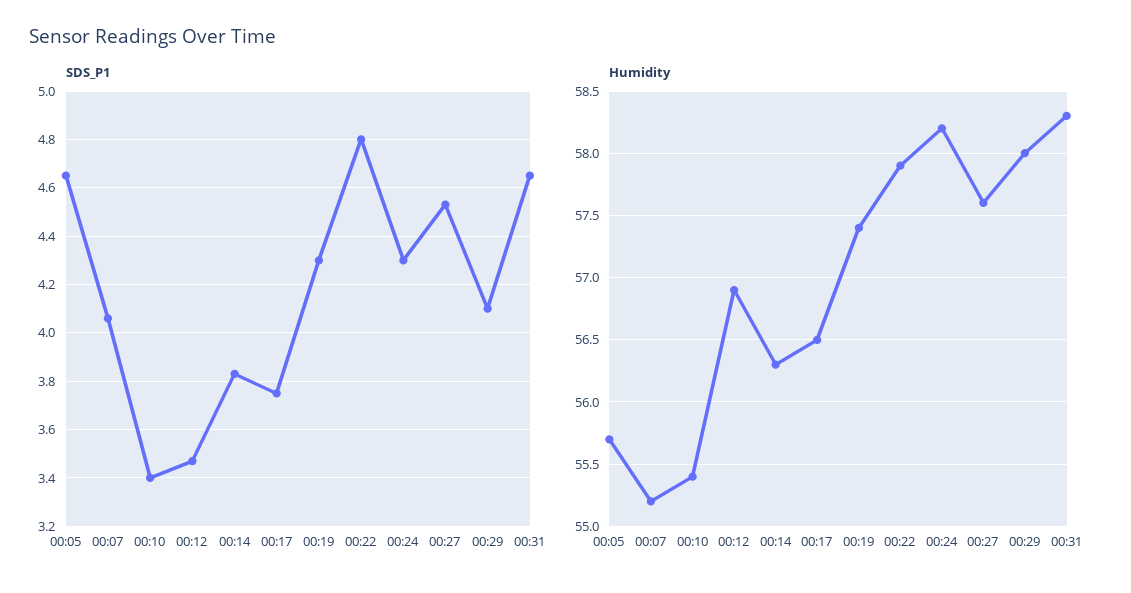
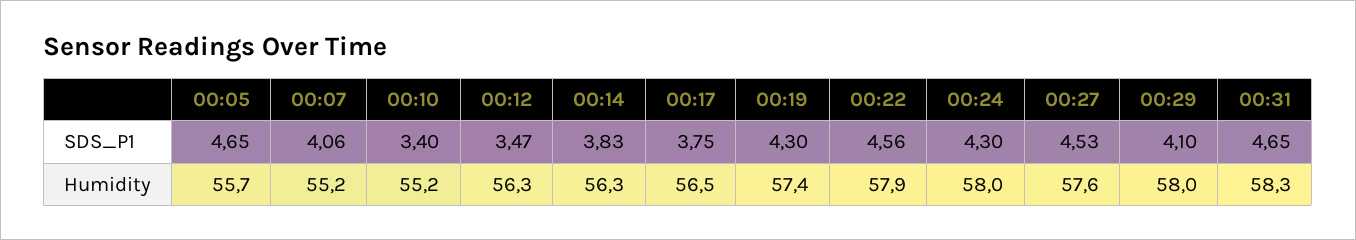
SDS_P1, 00:22: 4.8 -> 4.56
Humidity, 00:10: 55.4 -> 55.2
Humidity, 00:12: 56.9 -> 56.3
Humidity, 00:24: 58.2 -> 58

